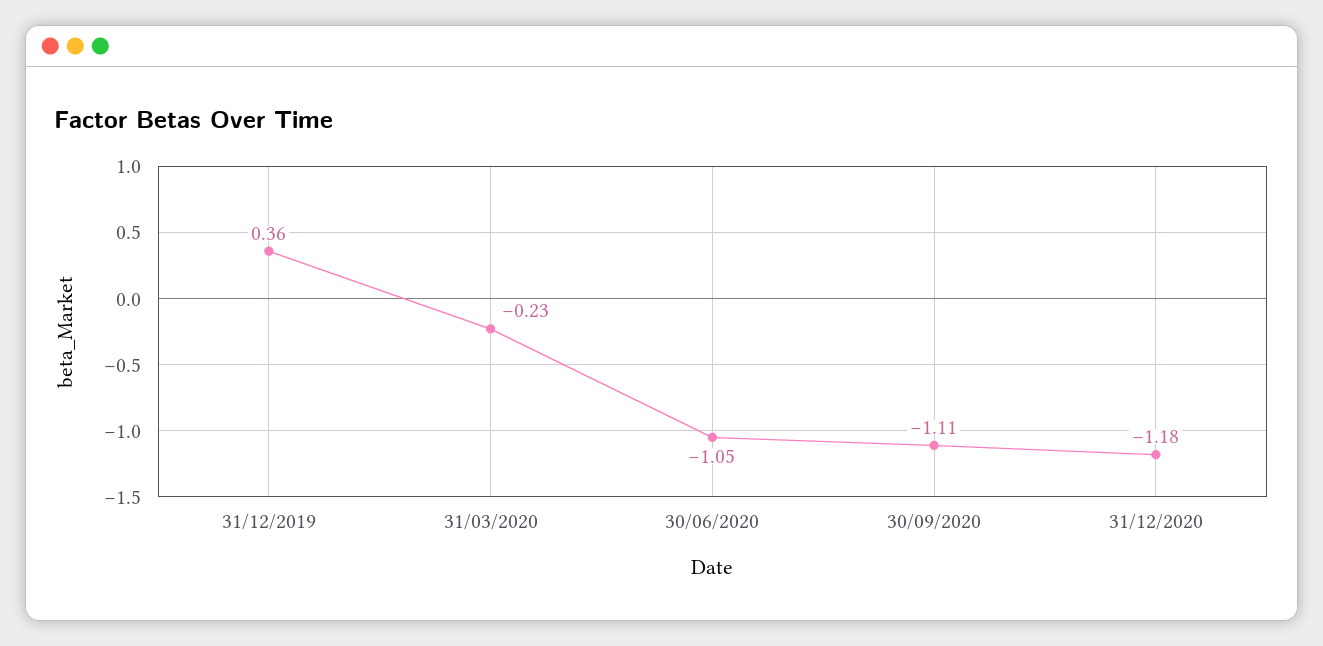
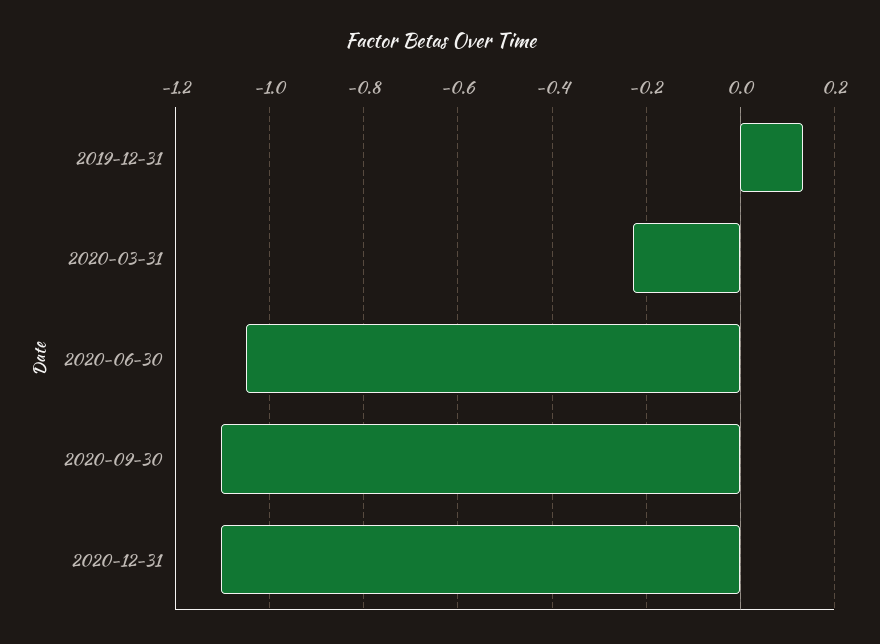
31/12/2019: 0.36 -> 0.14
31/12/2020: -1.18 -> -1.1

